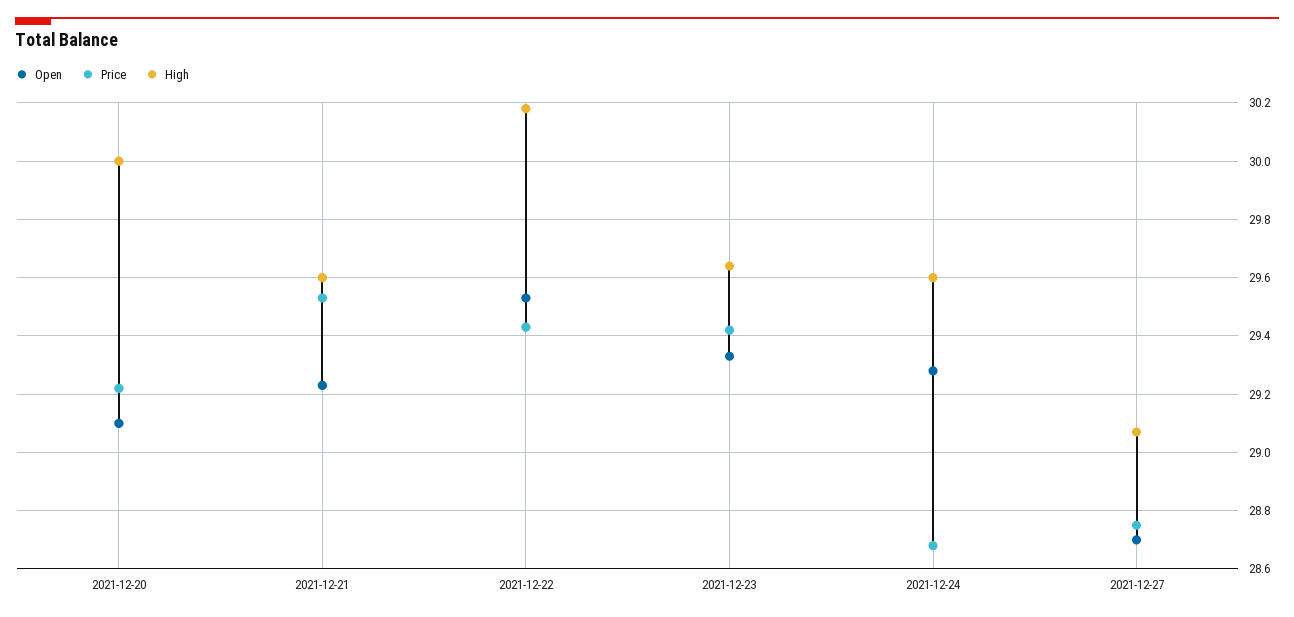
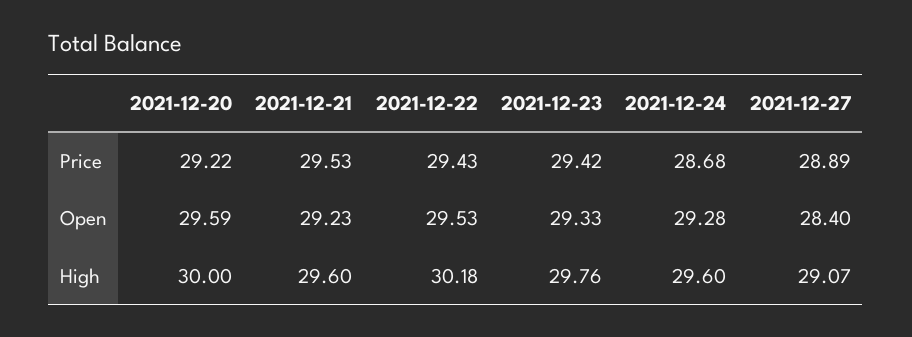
Open, 2021-12-20: 29.1 -> 29.59
High, 2021-12-23: 29.65 -> 29.76
Open, 2021-12-27: 28.7 -> 28.4
Price, 2021-12-27: 28.75 -> 28.89

